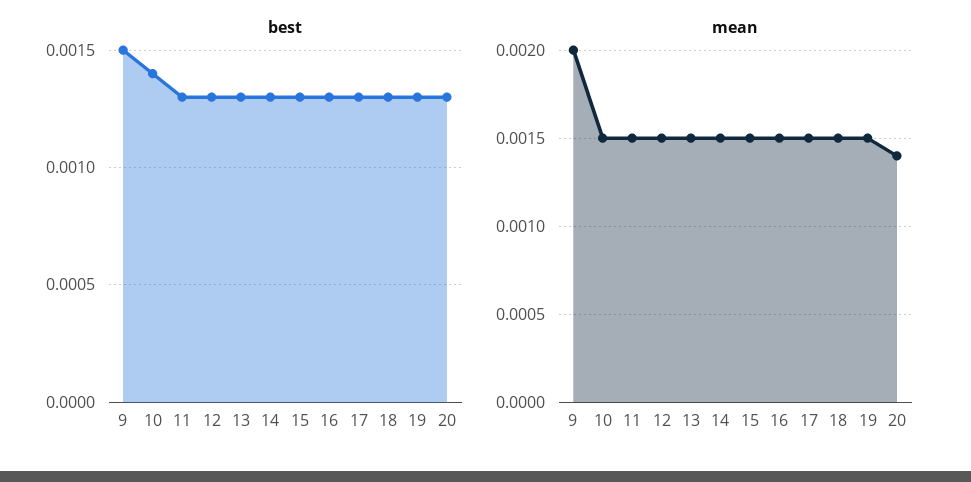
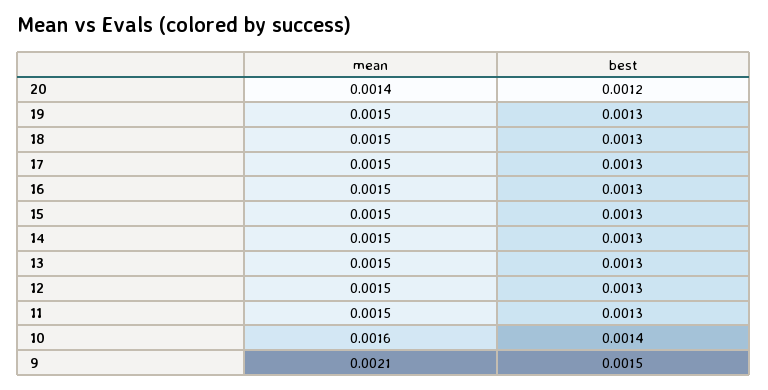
best, 20: 0.0013 -> 0.0012
mean, 9: 0.002 -> 0.0021
mean, 10: 0.0015 -> 0.0016

